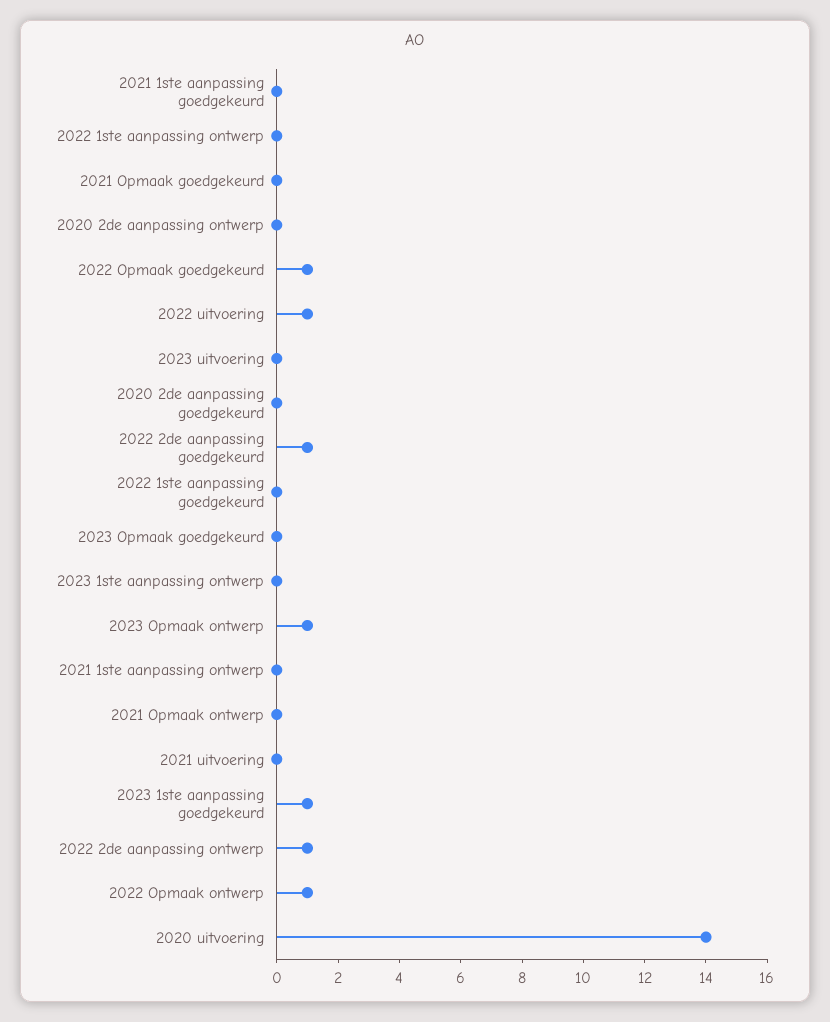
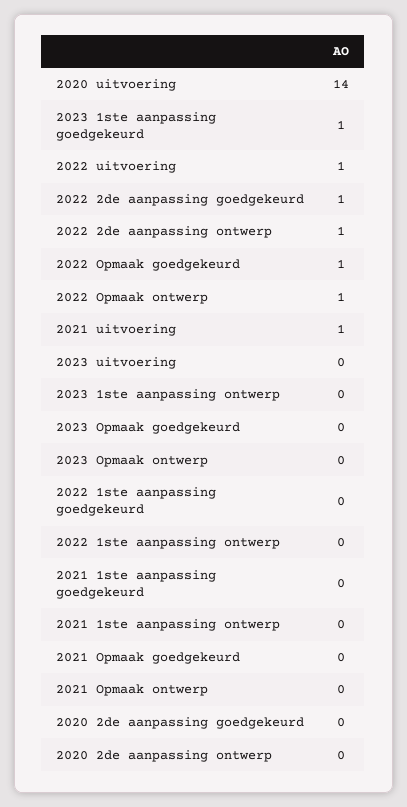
2023 Opmaak ontwerp: 1 -> 0
2021 uitvoering: 0 -> 1

